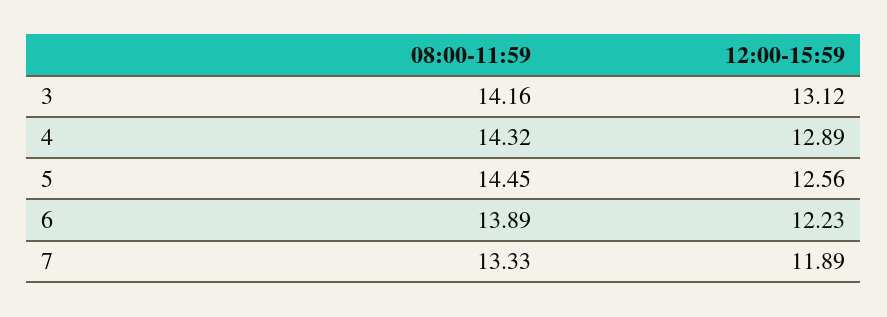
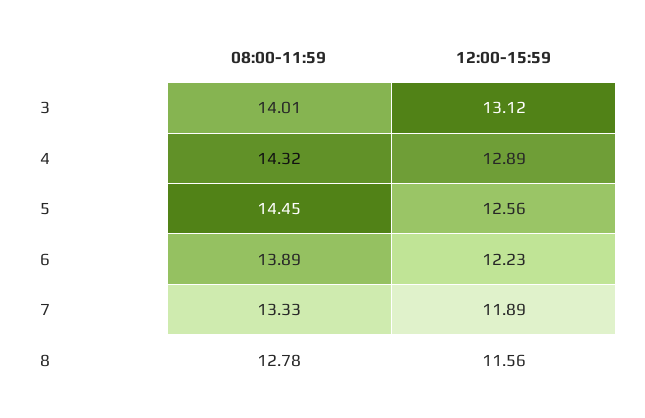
08:00-11:59, 3: 14.16 -> 14.01
08:00-11:59, 8: none -> 12.78
12:00-15:59, 8: none -> 11.56

